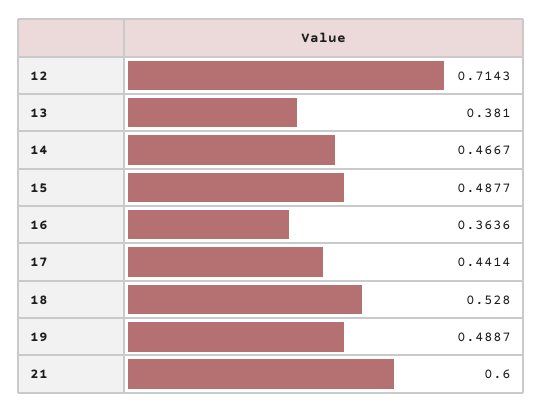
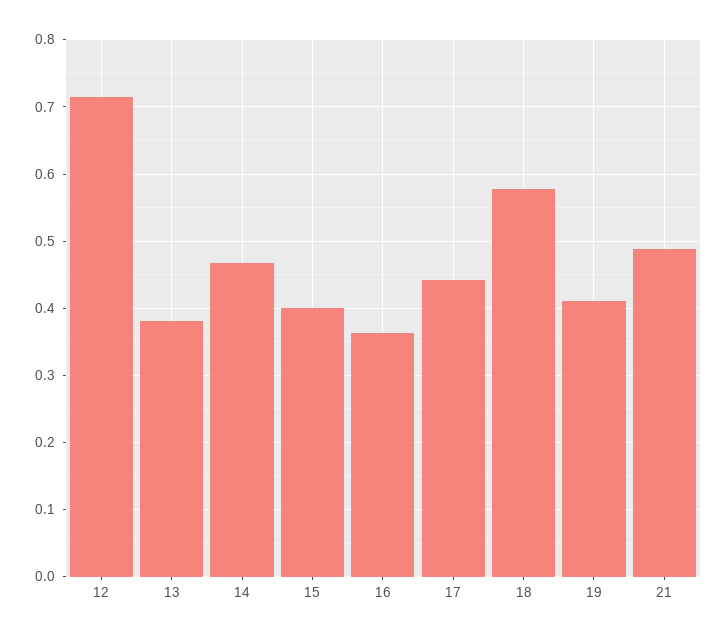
15: 0.4877 -> 0.4
18: 0.528 -> 0.58
19: 0.4887 -> 0.41
21: 0.6 -> 0.49

